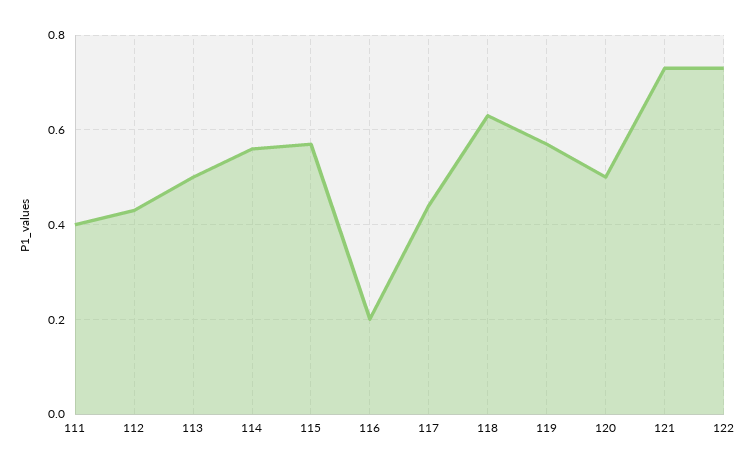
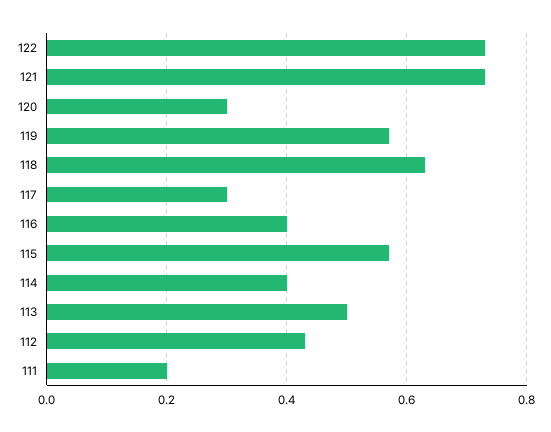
111: 0.4 -> 0.2
114: 0.55 -> 0.4
116: 0.2 -> 0.4
117: 0.45 -> 0.3
120: 0.5 -> 0.3

